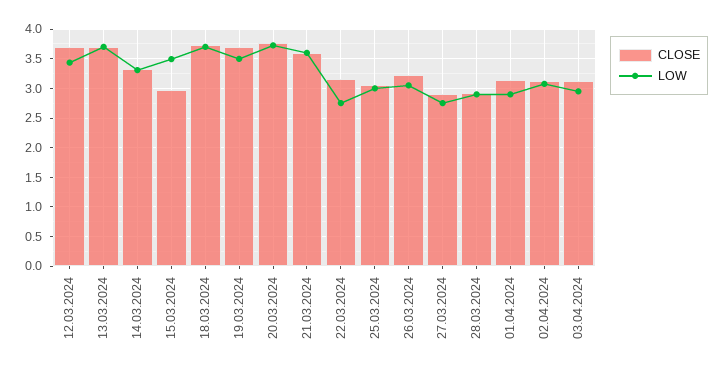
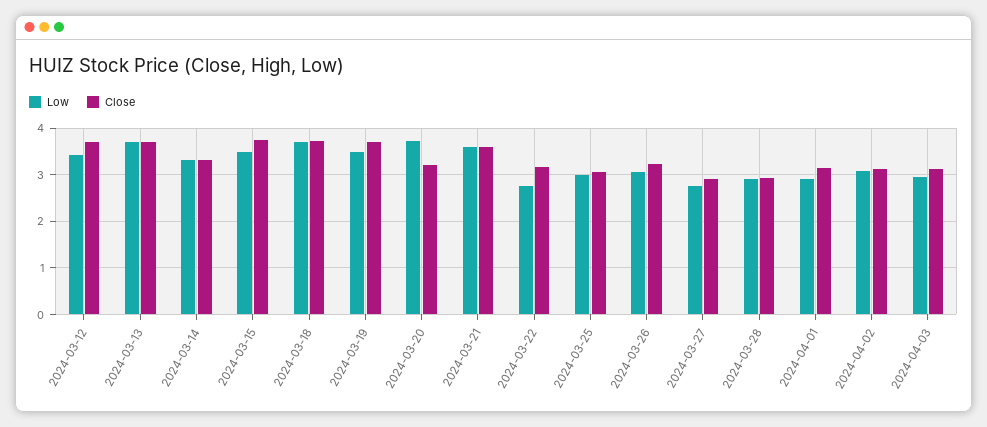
CLOSE, 15.03.2024: 3 -> 3.8
CLOSE, 20.03.2024: 3.75 -> 3.2

